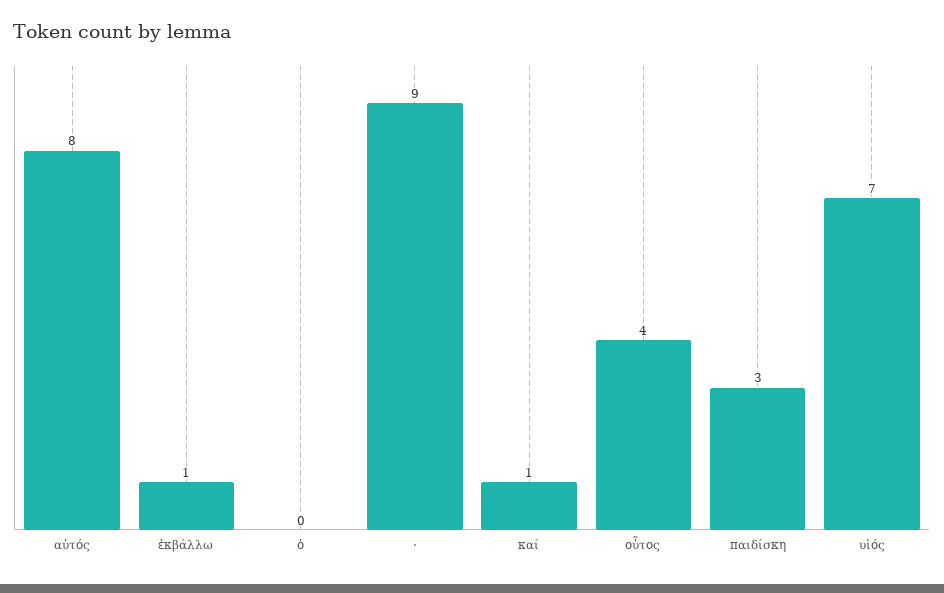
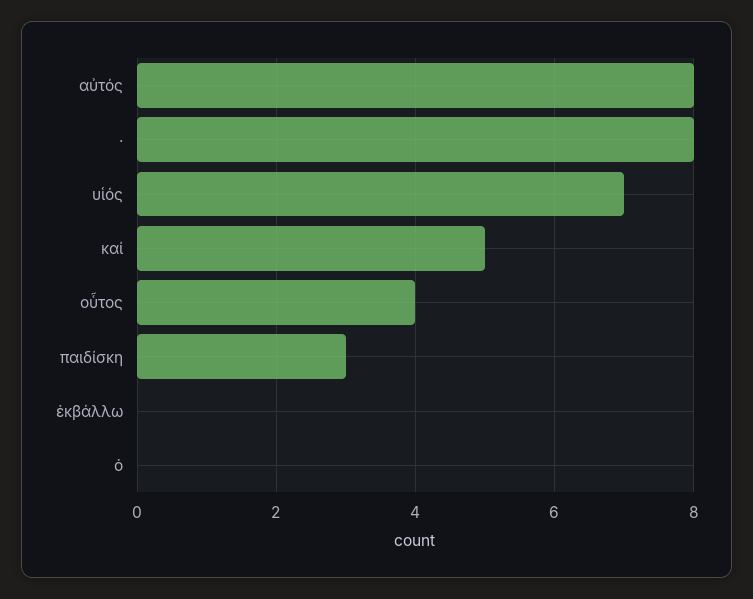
ἐκβάλλω: 1 -> 0
·: 9 -> 8
καί: 1 -> 5

